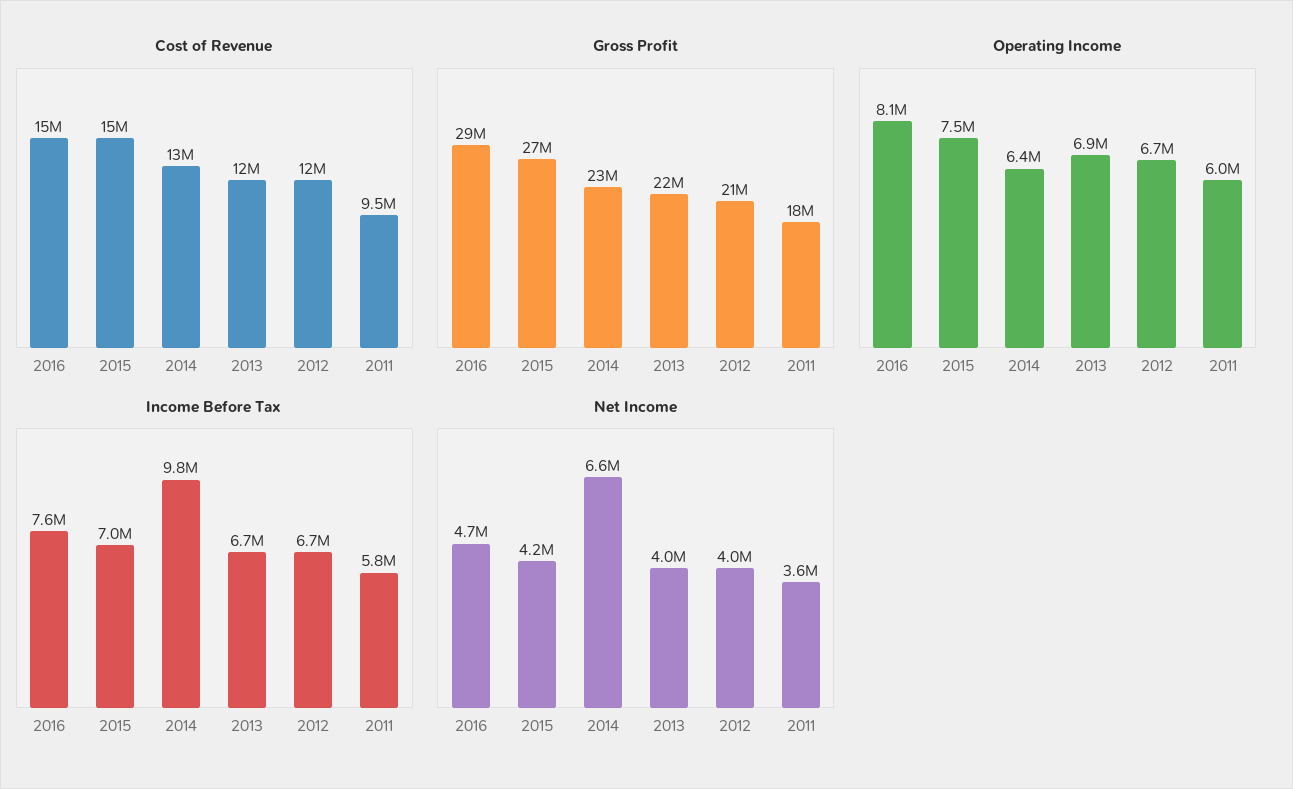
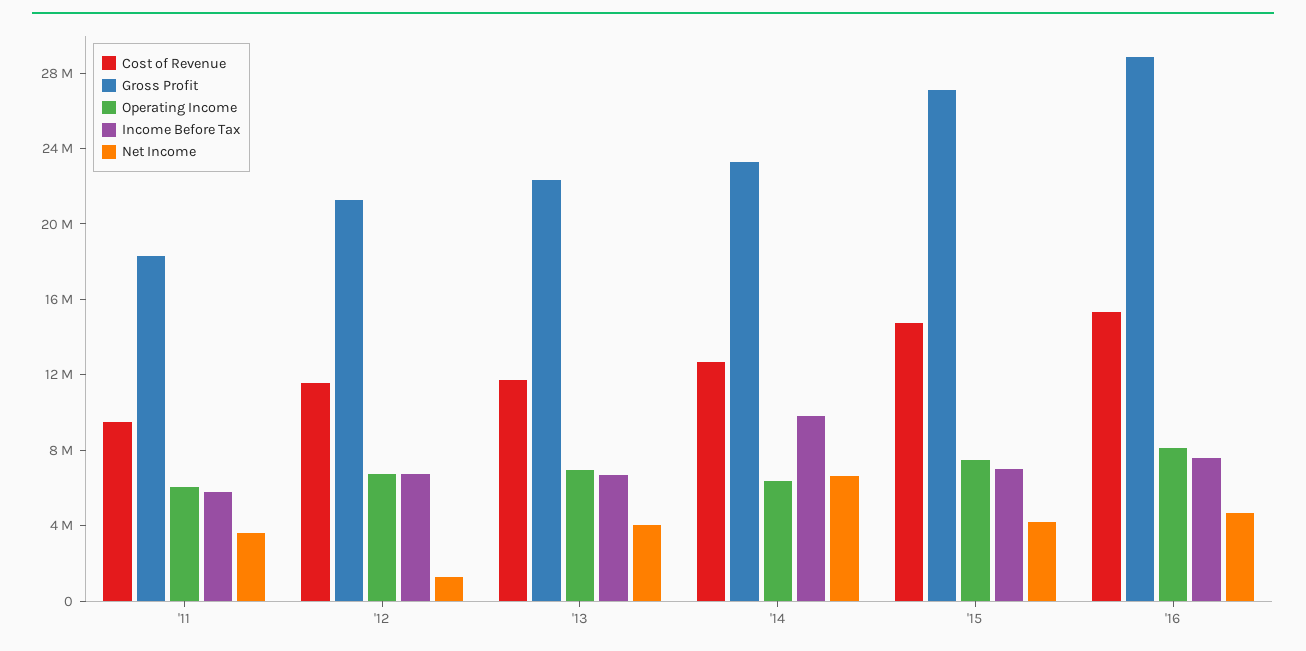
Net Income, 2012: 4000000 -> 1000000

